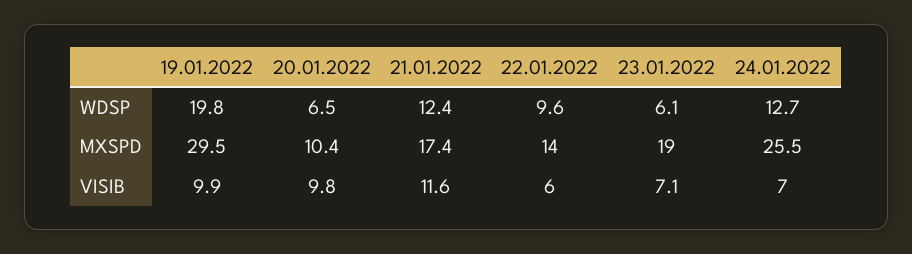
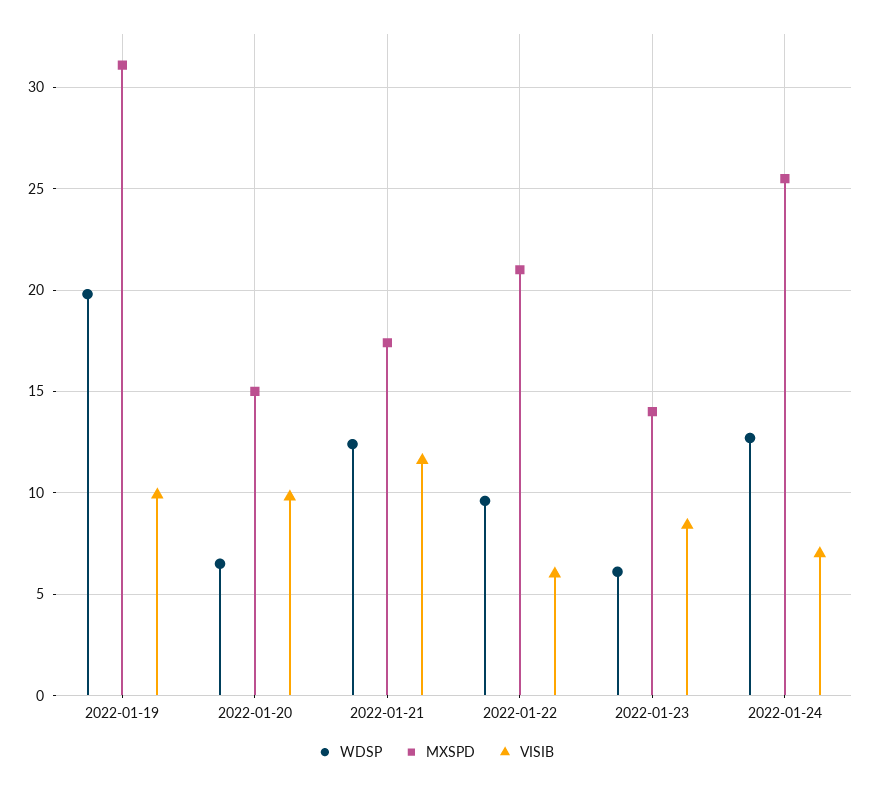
MXSPD, 19.01.2022: 29.5 -> 31
MXSPD, 20.01.2022: 10.4 -> 15
MXSPD, 22.01.2022: 14 -> 21
MXSPD, 23.01.2022: 19 -> 14
VISIB, 23.01.2022: 7.1 -> 8.5

